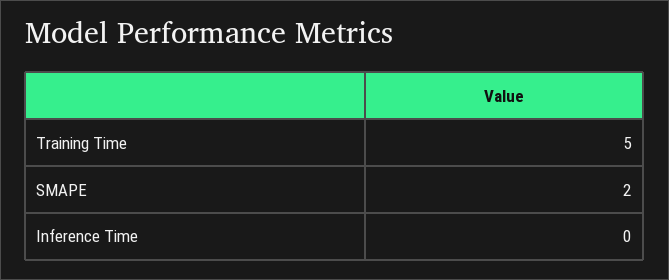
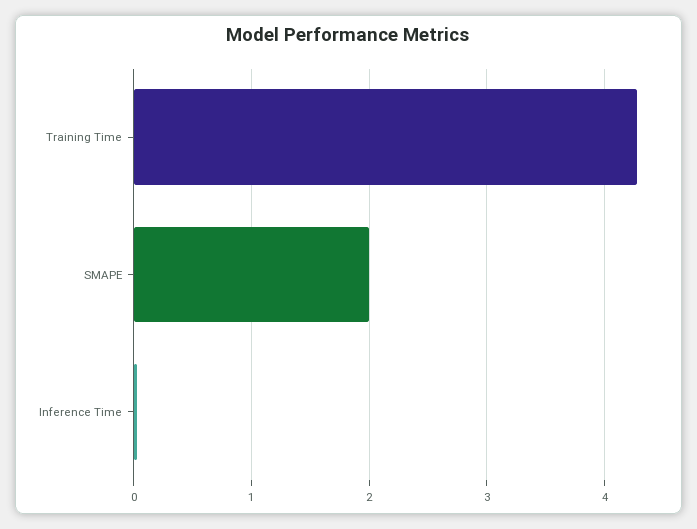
Training Time: 5 -> 4.3

